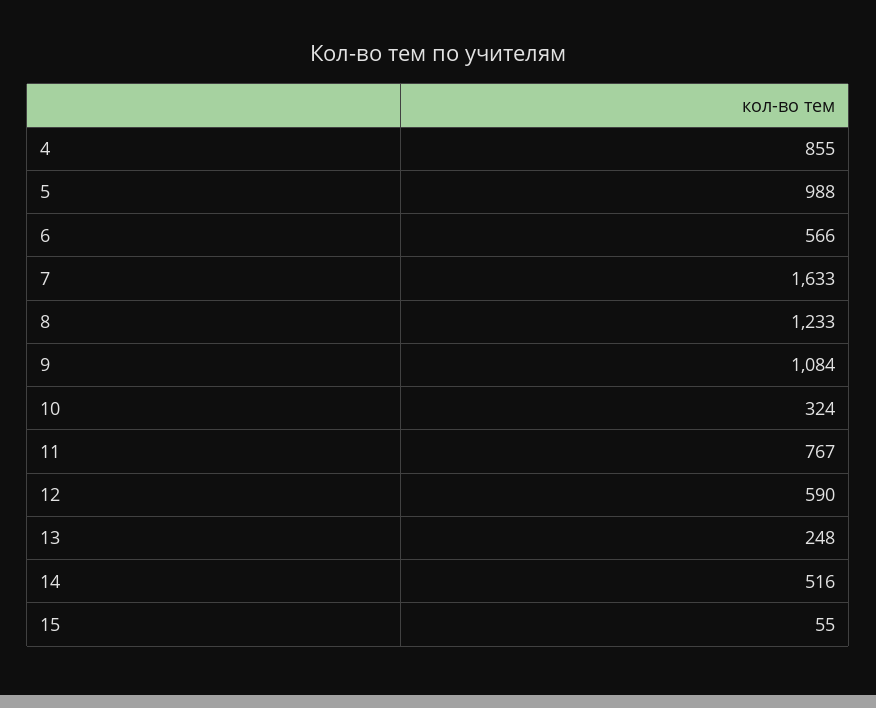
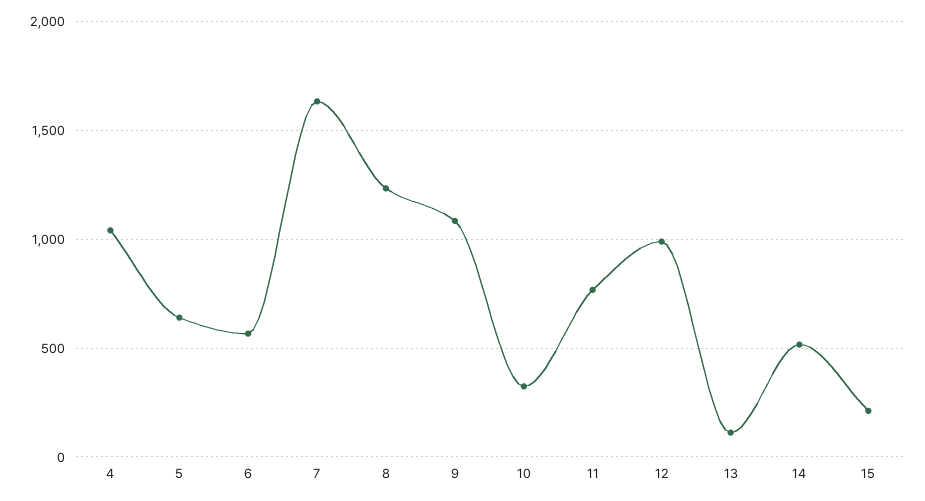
4: 855 -> 1050
5: 988 -> 650
12: 590 -> 1000
13: 248 -> 100
15: 55 -> 200

